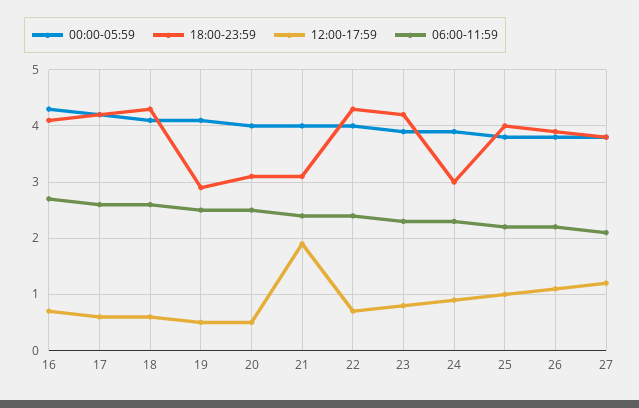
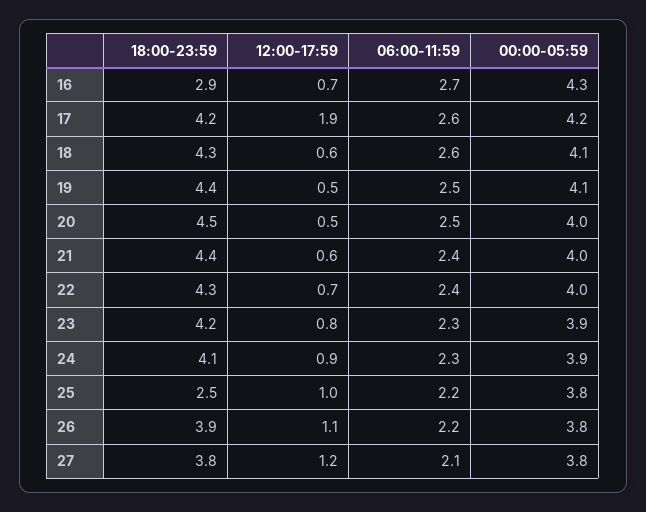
18:00-23:59, 16: 4 -> 2.9
12:00-17:59, 17: 0.5 -> 1.9
18:00-23:59, 19: 3 -> 4.4
18:00-23:59, 20: 3 -> 4.5
18:00-23:59, 21: 3 -> 4.4
12:00-17:59, 21: 2 -> 0.6
18:00-23:59, 24: 3 -> 4.1
18:00-23:59, 25: 4 -> 2.5

